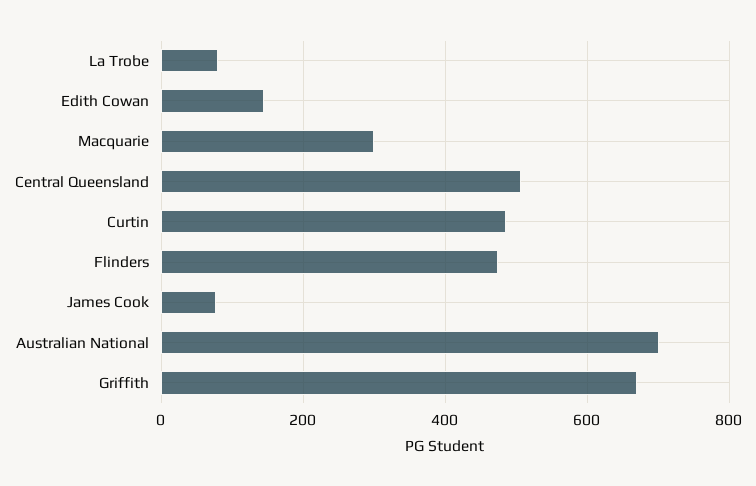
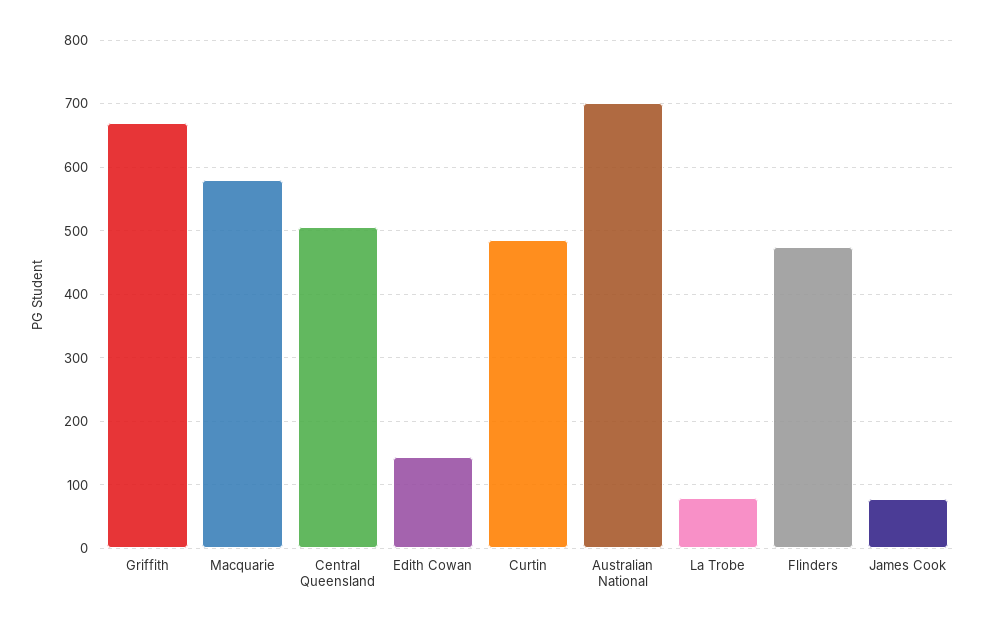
Macquarie: 300 -> 580

